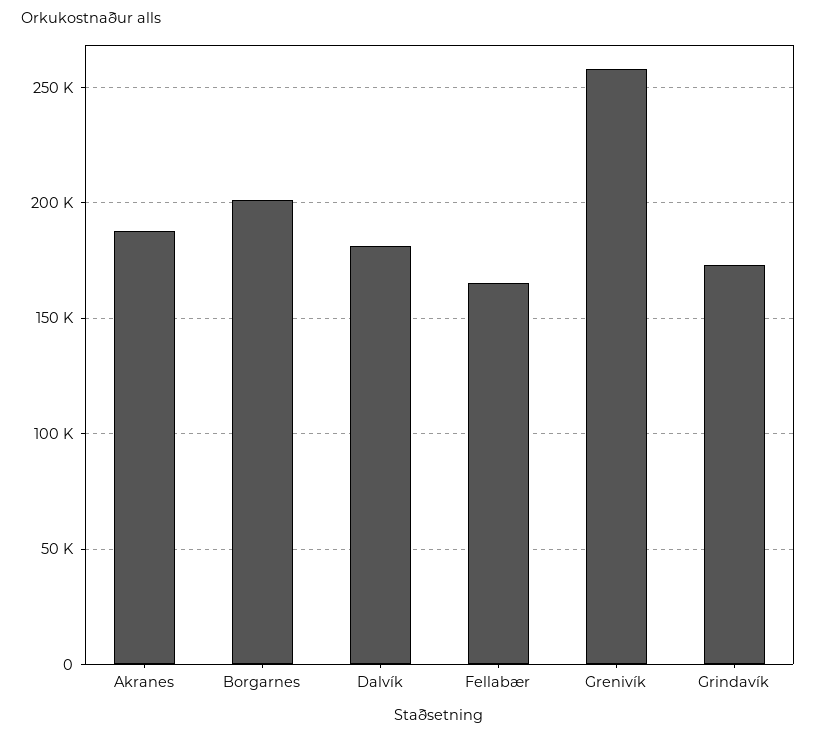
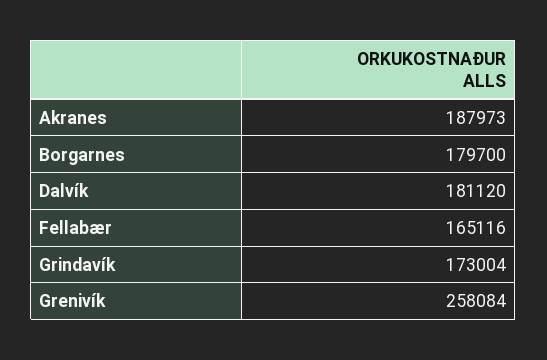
Borgarnes: 200000 -> 179700

